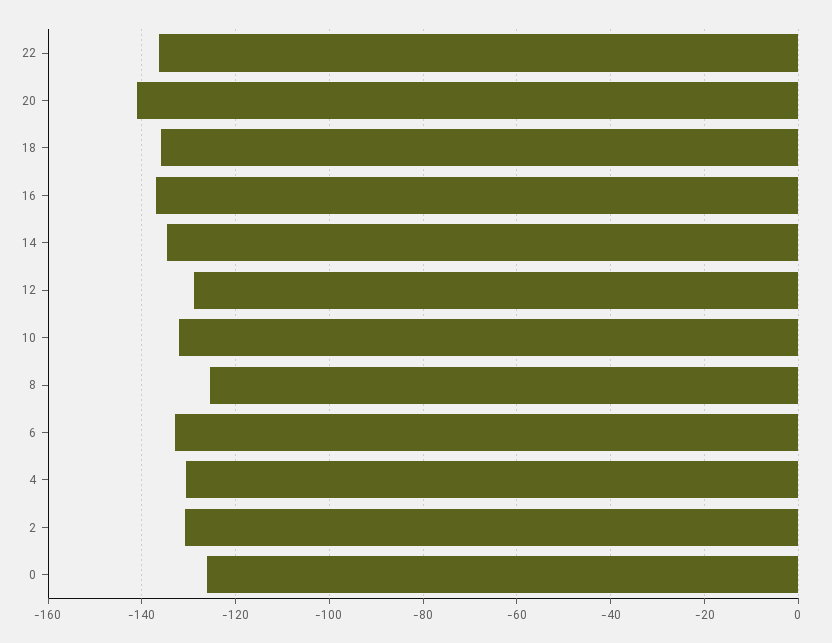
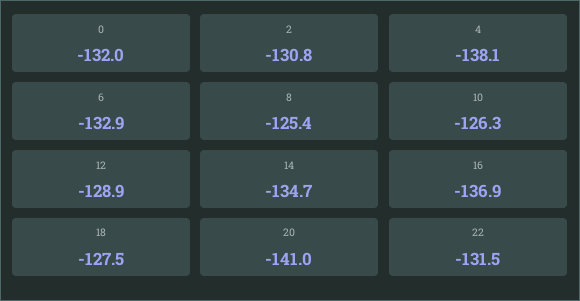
22: -136 -> -131.5
18: -136 -> -127.5
10: -132 -> -126.3
4: -130 -> -138.1
0: -126 -> -132

